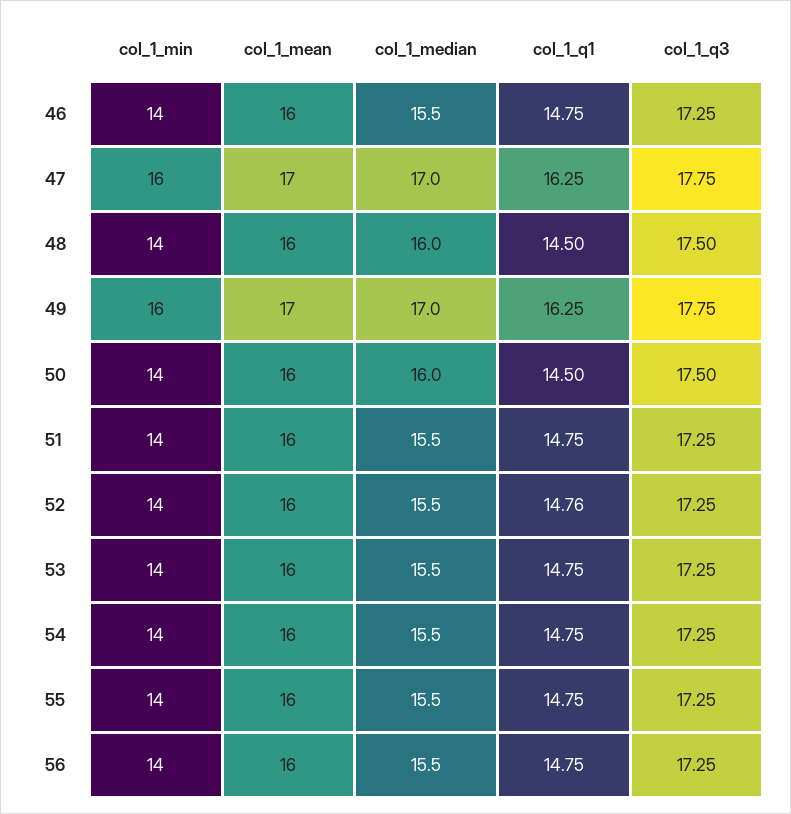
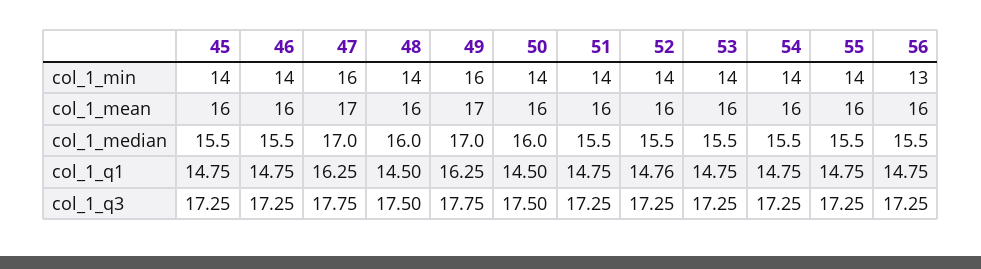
col_1_min, 56: 14 -> 13
col_1_min, 45: none -> 14
col_1_mean, 45: none -> 16
col_1_median, 45: none -> 15.5
col_1_q1, 45: none -> 14.75
col_1_q3, 45: none -> 17.25

